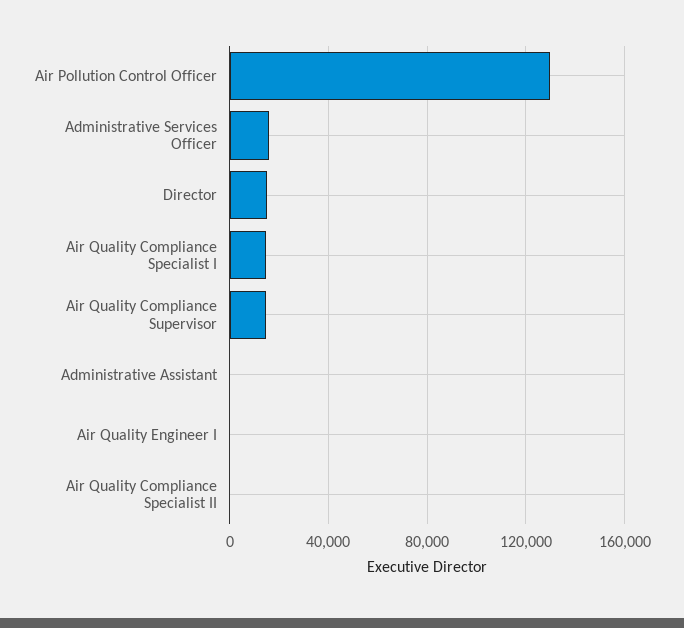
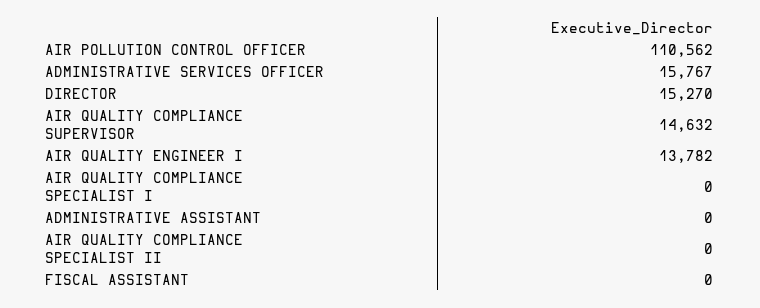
Air Pollution Control Officer: 130000 -> 110562
Air Quality Compliance Specialist I: 15000 -> 0
Air Quality Engineer I: 0 -> 13782
FISCAL ASSISTANT: none -> 0

